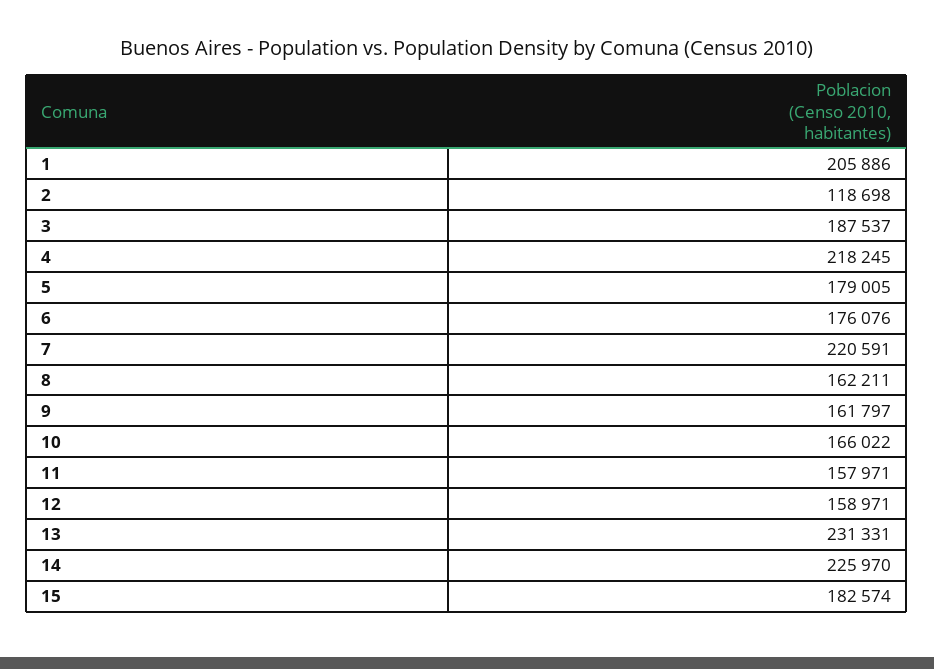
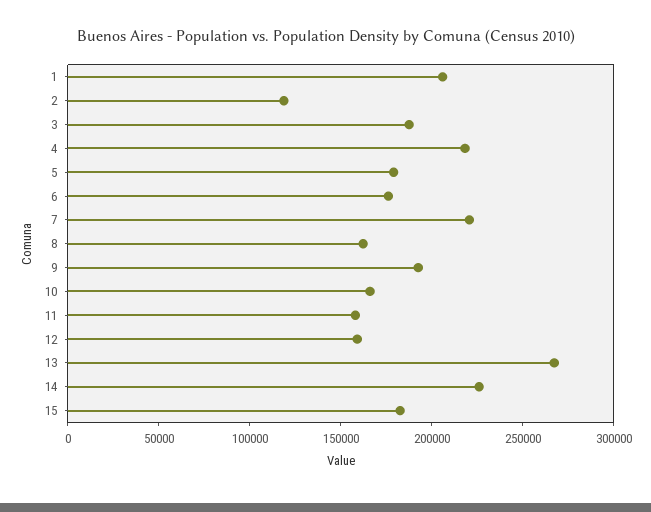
9: 161797 -> 190000
13: 231331 -> 270000

